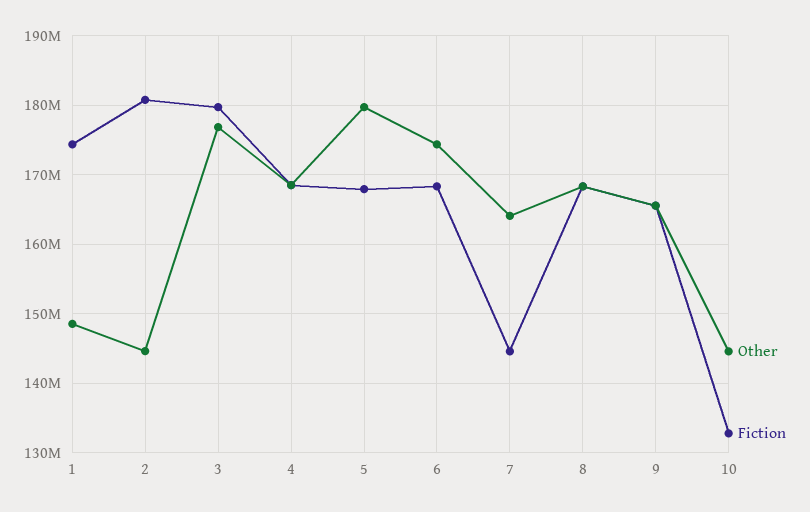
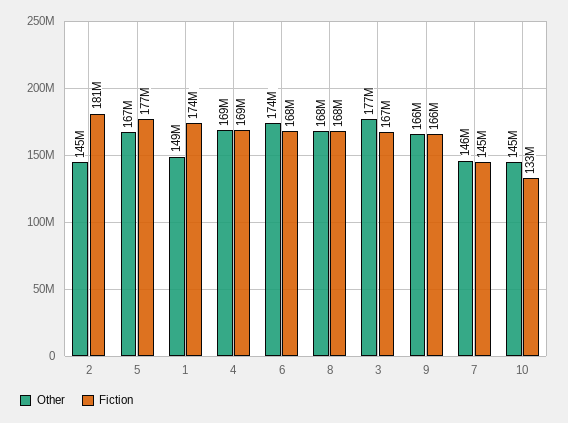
Fiction, 3: 180000000 -> 167000000
Other, 5: 180000000 -> 167000000
Fiction, 5: 168000000 -> 177000000
Other, 7: 164000000 -> 146000000

